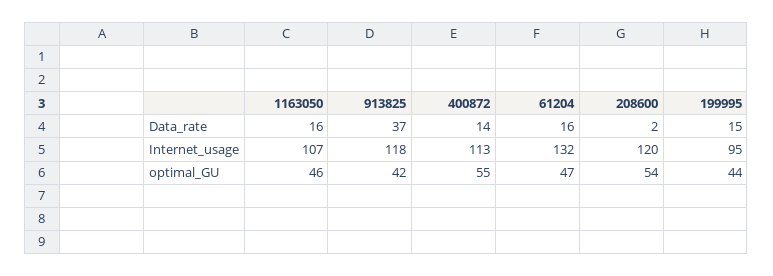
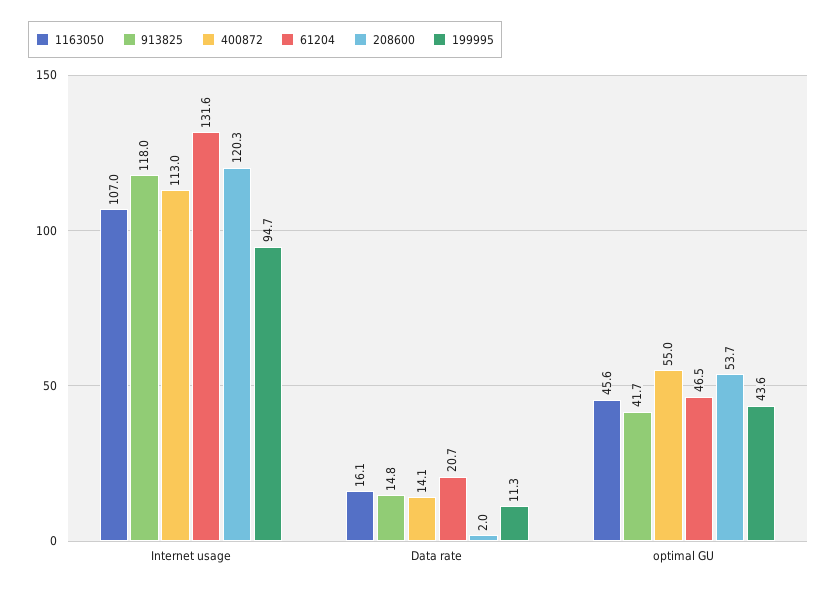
913825, Data_rate: 37 -> 14.8
61204, Data_rate: 16 -> 20.7
199995, Data_rate: 15 -> 11.3

